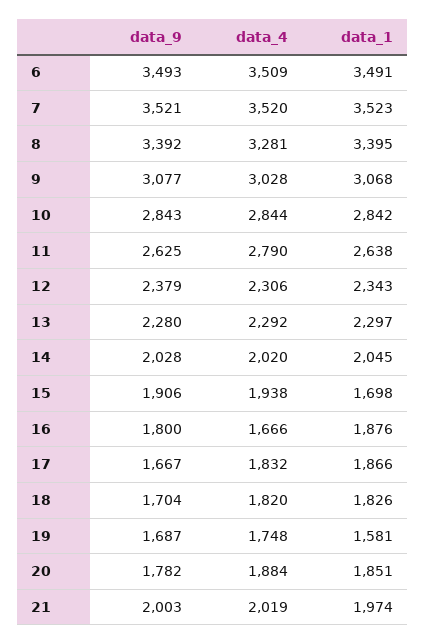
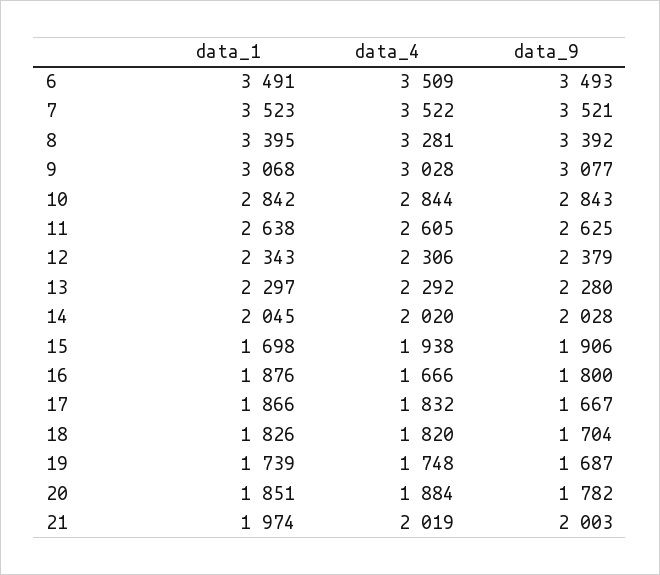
data_4, 7: 3520 -> 3522
data_4, 11: 2790 -> 2605
data_1, 19: 1581 -> 1739

